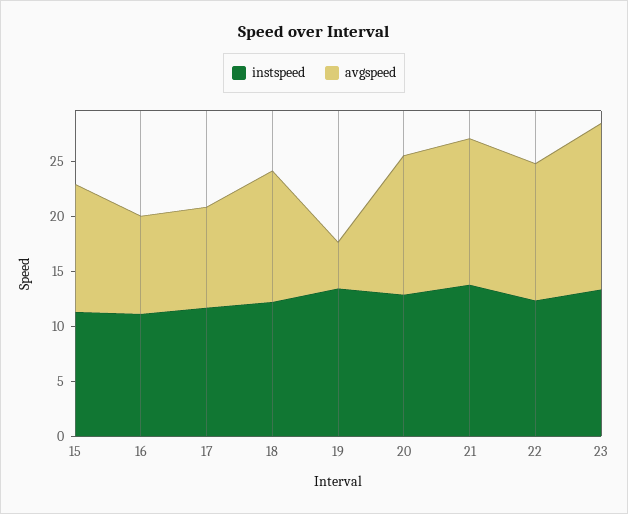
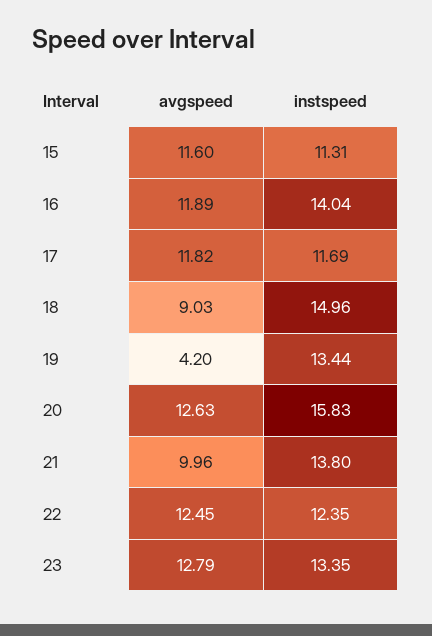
instspeed, 16: 11 -> 14.04
avgspeed, 16: 9 -> 11.89
avgspeed, 17: 9 -> 11.82
instspeed, 18: 12 -> 14.96
avgspeed, 18: 12 -> 9.03
instspeed, 20: 13 -> 15.83
avgspeed, 21: 13 -> 9.96
avgspeed, 23: 15 -> 12.79

